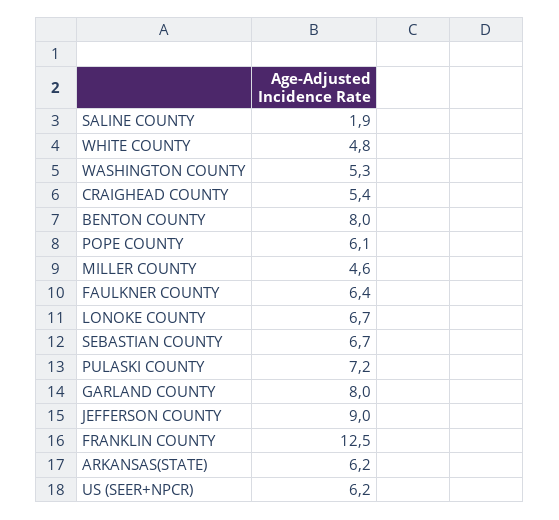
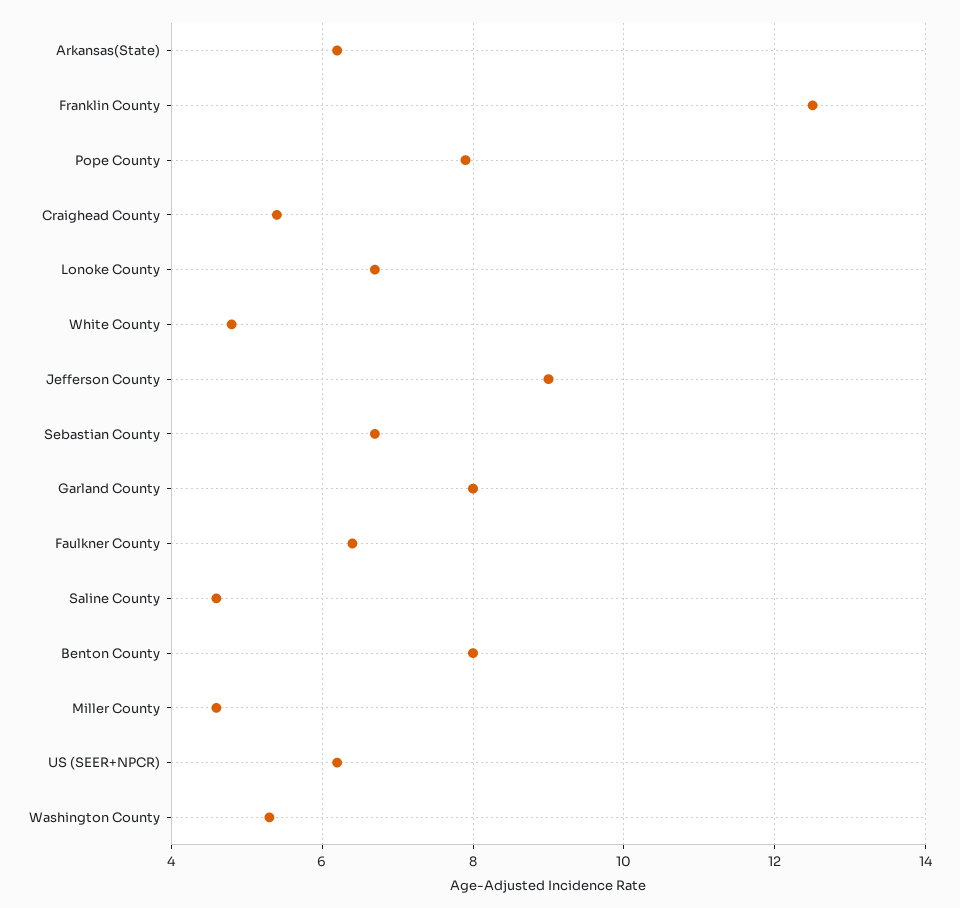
SALINE COUNTY: 1.9 -> 4.5
POPE COUNTY: 6.1 -> 8
PULASKI COUNTY: 7.2 -> none

